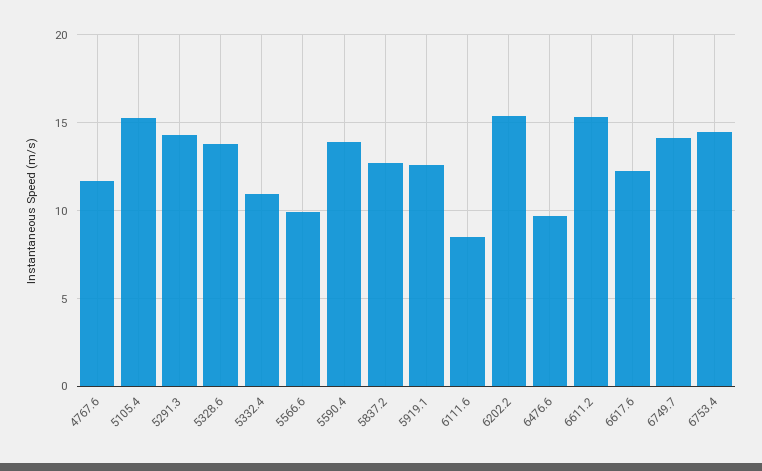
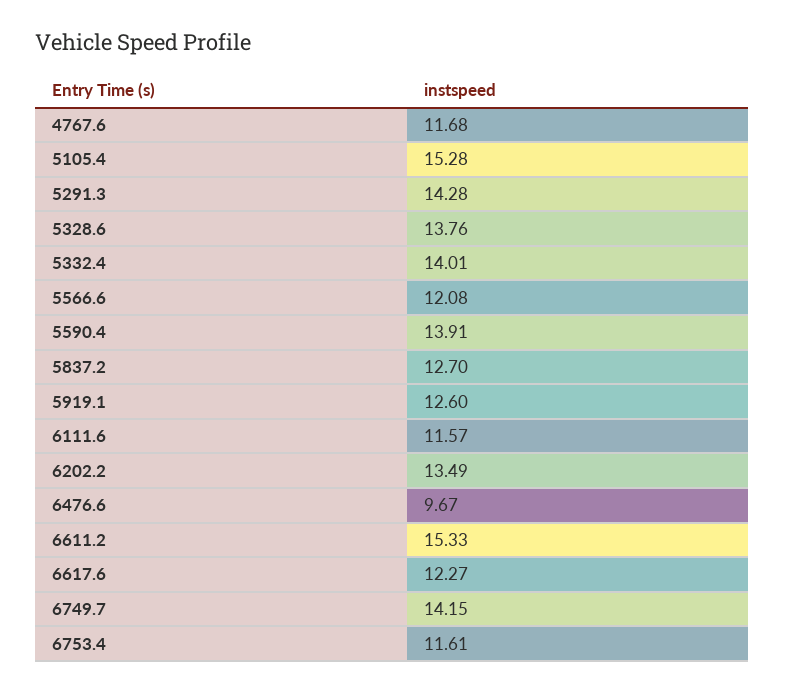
5332.4: 11 -> 14.01
5566.6: 10 -> 12.08
6111.6: 8.5 -> 11.57
6202.2: 15.5 -> 13.49
6753.4: 14.5 -> 11.61

